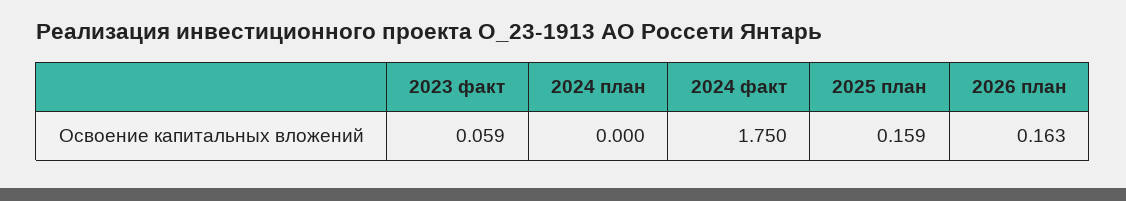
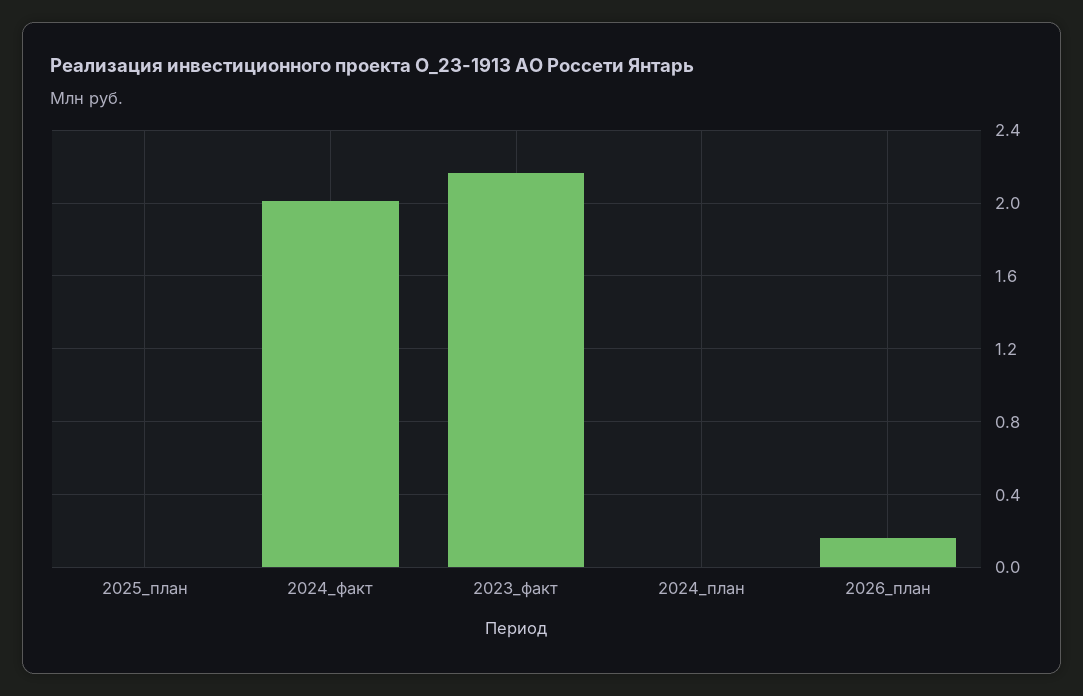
2023 факт: 0.059 -> 2.15
2024 факт: 1.75 -> 2
2025 план: 0.159 -> 0

